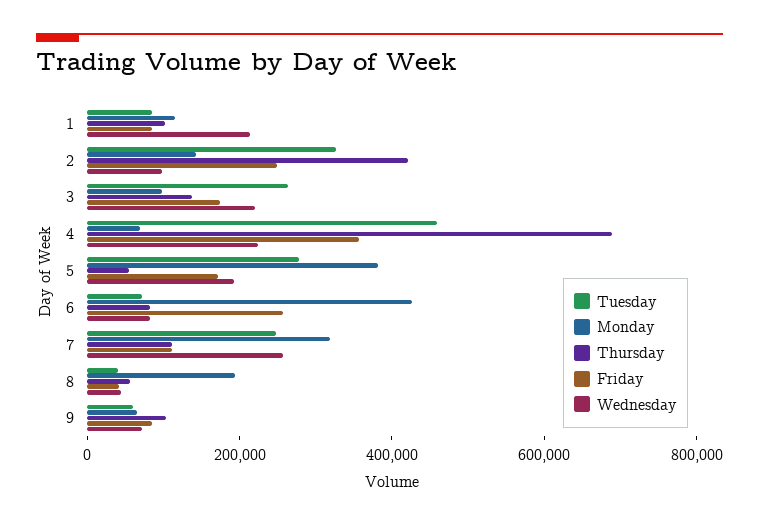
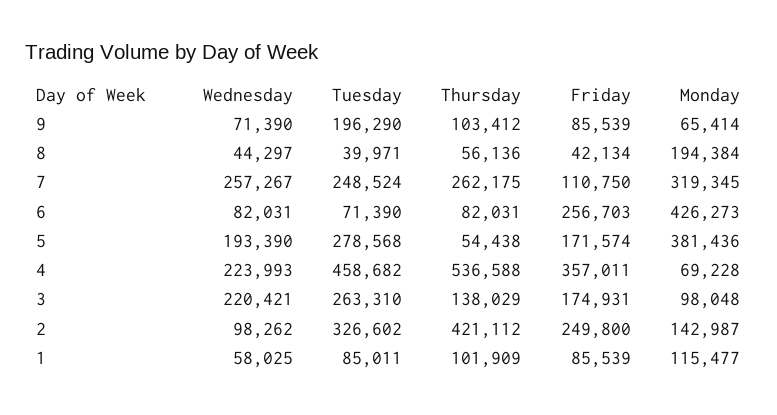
Wednesday, 1: 200000 -> 58025
Thursday, 4: 700000 -> 536588
Thursday, 7: 100000 -> 262175
Tuesday, 9: 50000 -> 196290

